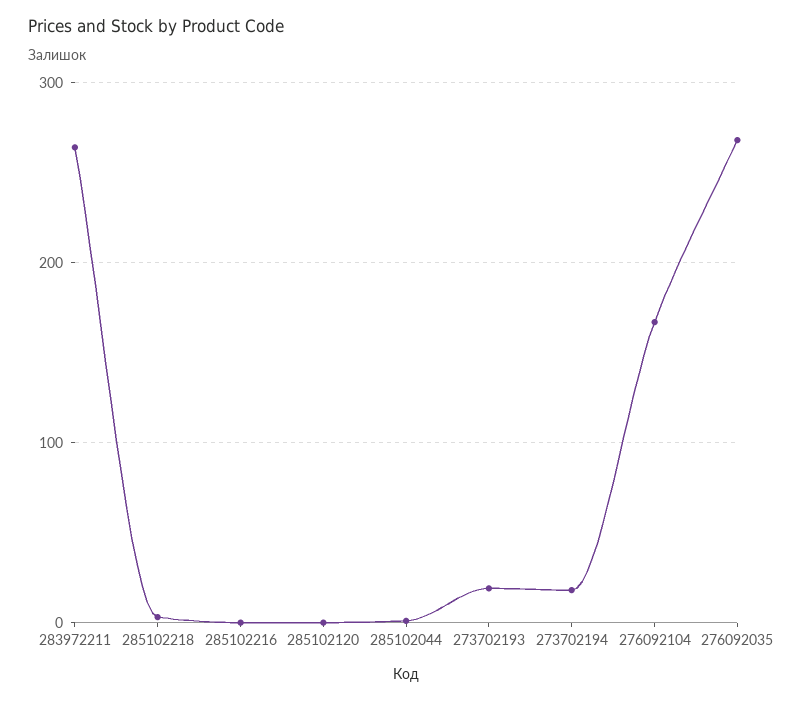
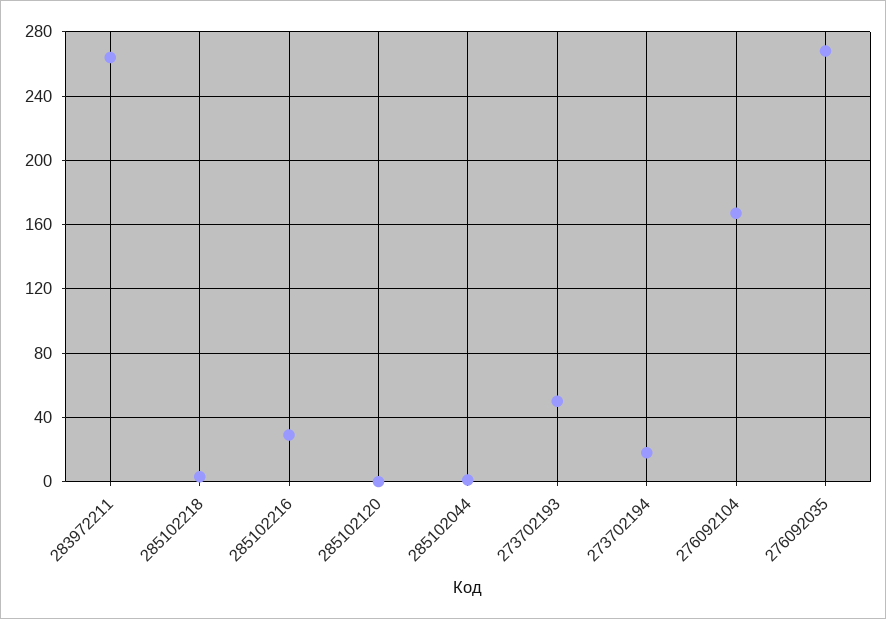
285102216: 0 -> 30
273702193: 20 -> 50

